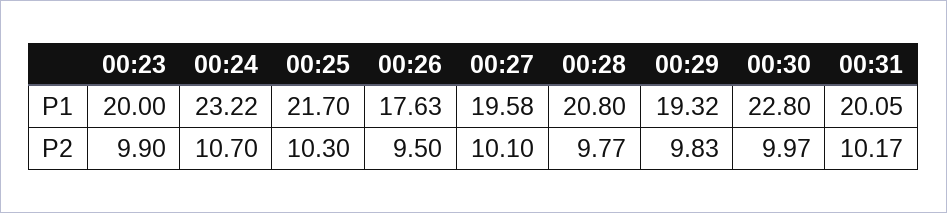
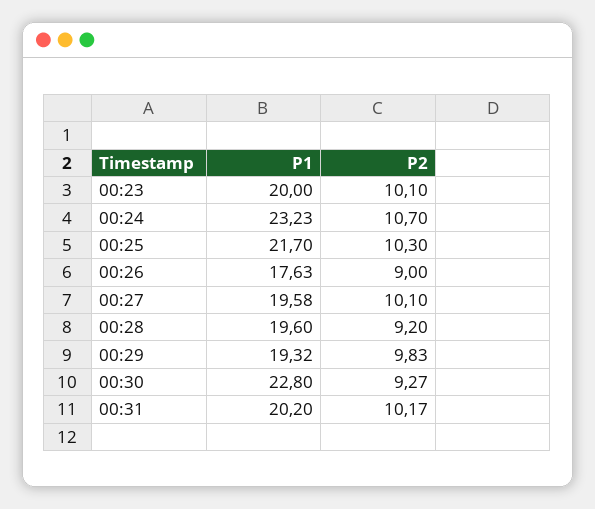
00:24, P1: 23.22 -> 23.23
00:28, P1: 20.8 -> 19.6
00:31, P1: 20.05 -> 20.2
00:23, P2: 9.9 -> 10.1
00:26, P2: 9.5 -> 9
00:28, P2: 9.77 -> 9.2
00:30, P2: 9.97 -> 9.27

